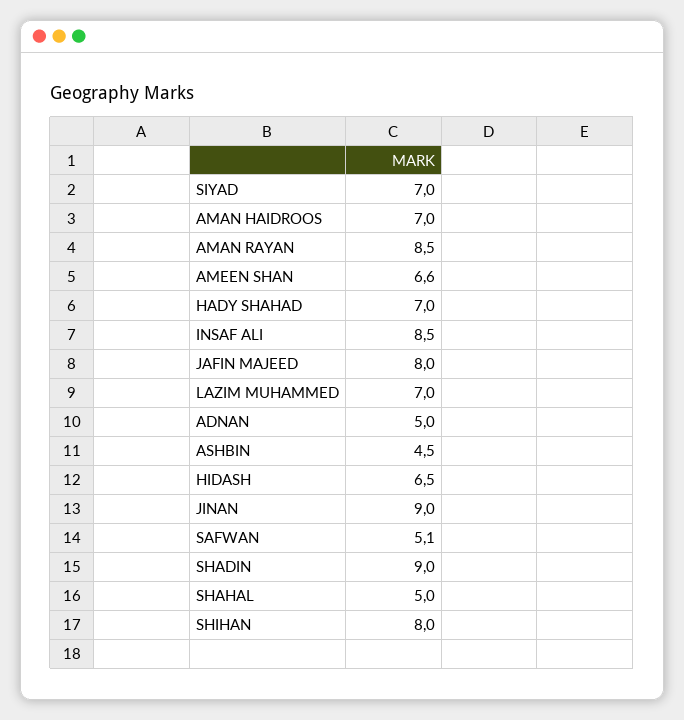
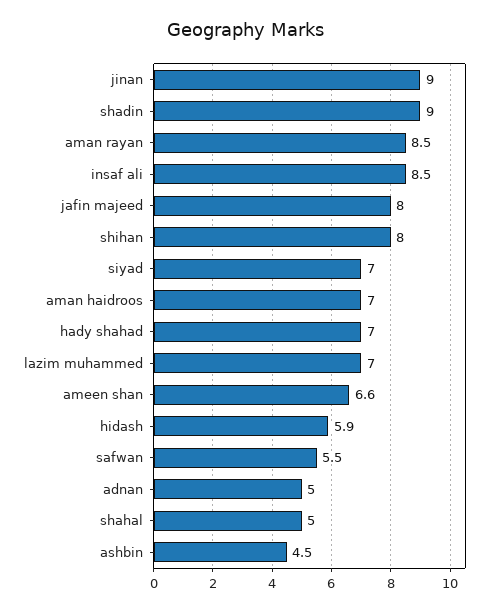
HIDASH: 6.5 -> 5.9
SAFWAN: 5.1 -> 5.5

